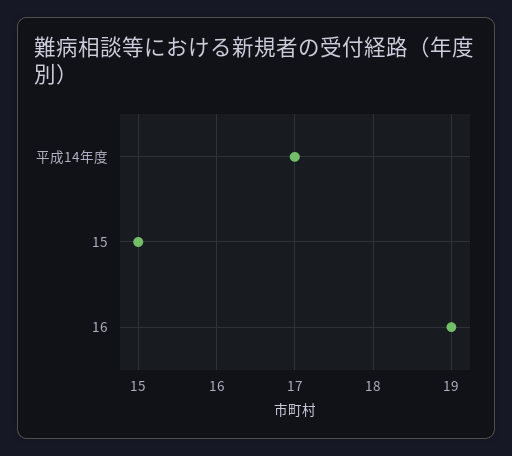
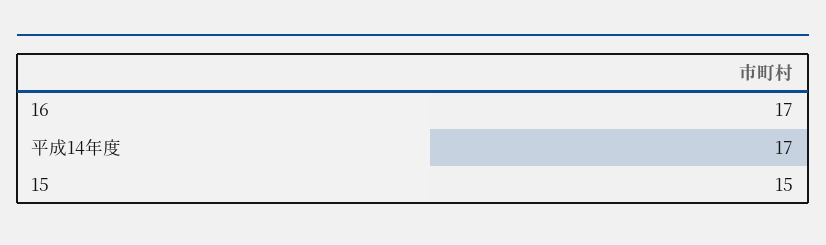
16: 19 -> 17

